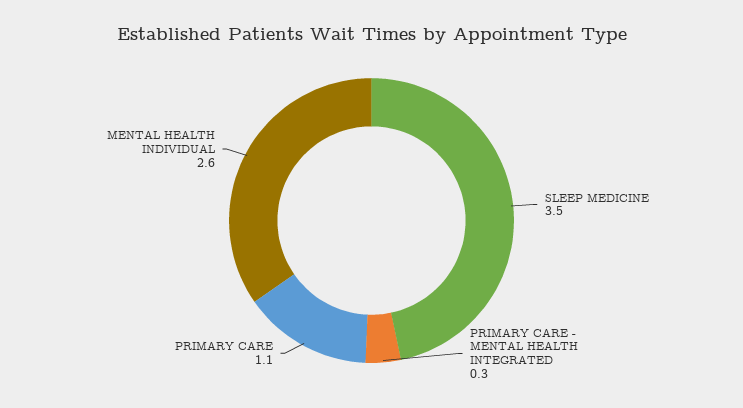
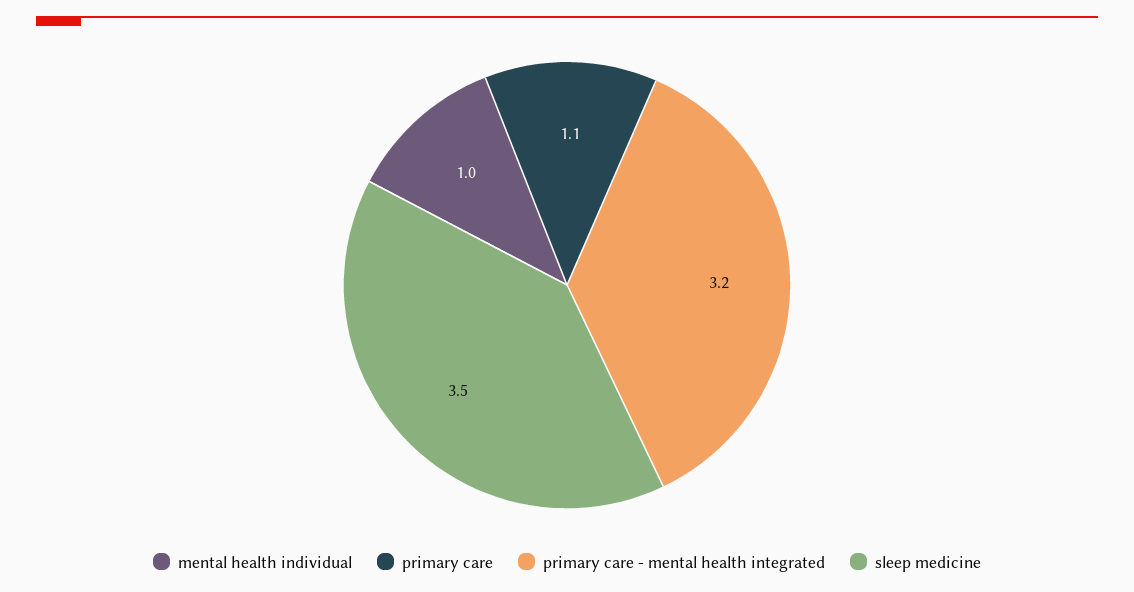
PRIMARY CARE - MENTAL HEALTH INTEGRATED: 0.3 -> 3.2
MENTAL HEALTH INDIVIDUAL: 2.6 -> 1

